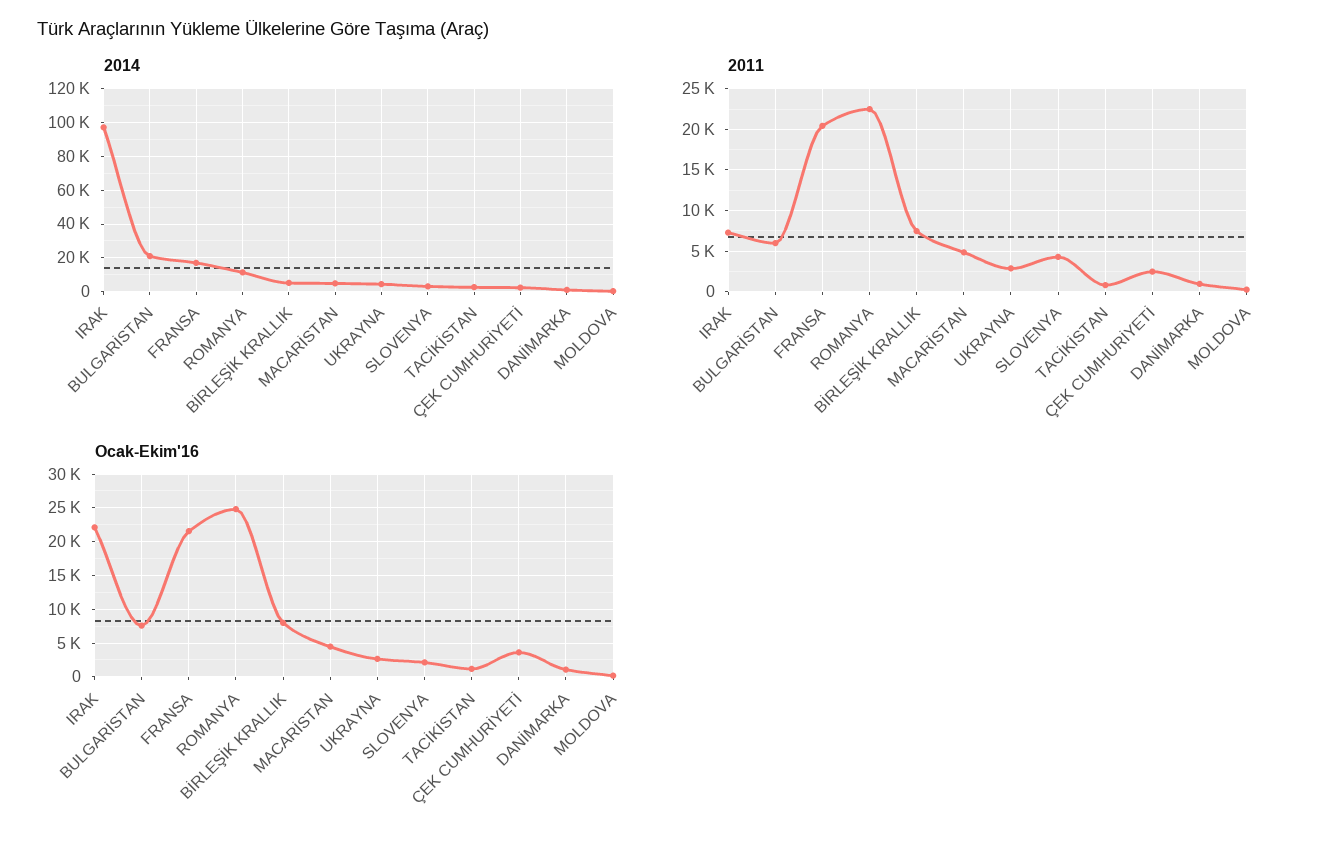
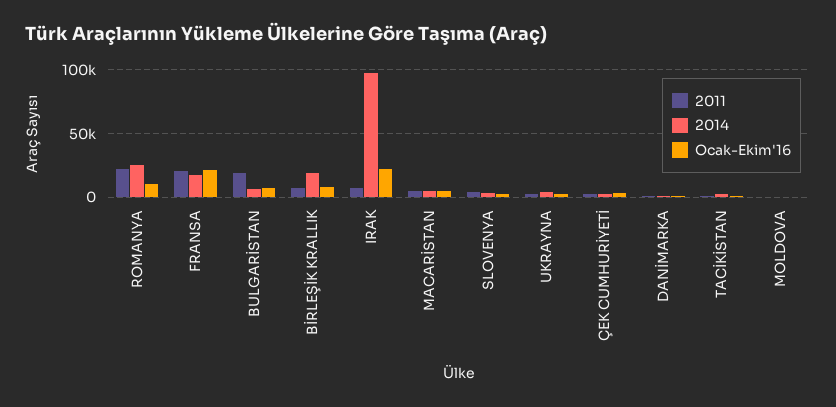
2014, BULGARİSTAN: 20000 -> 5000
2014, ROMANYA: 10000 -> 25000
2014, BİRLEŞİK KRALLIK: 5000 -> 20000
2011, BULGARİSTAN: 6000 -> 20000
Ocak-Ekim'16, ROMANYA: 25000 -> 10000

